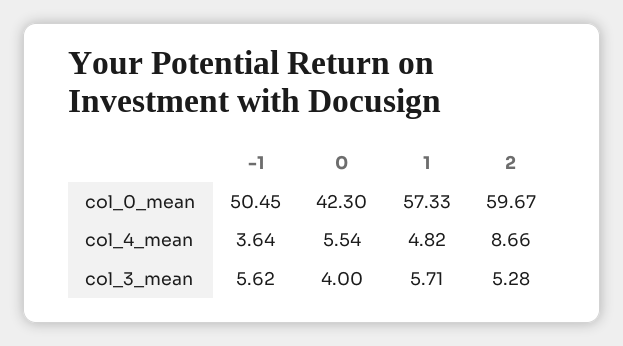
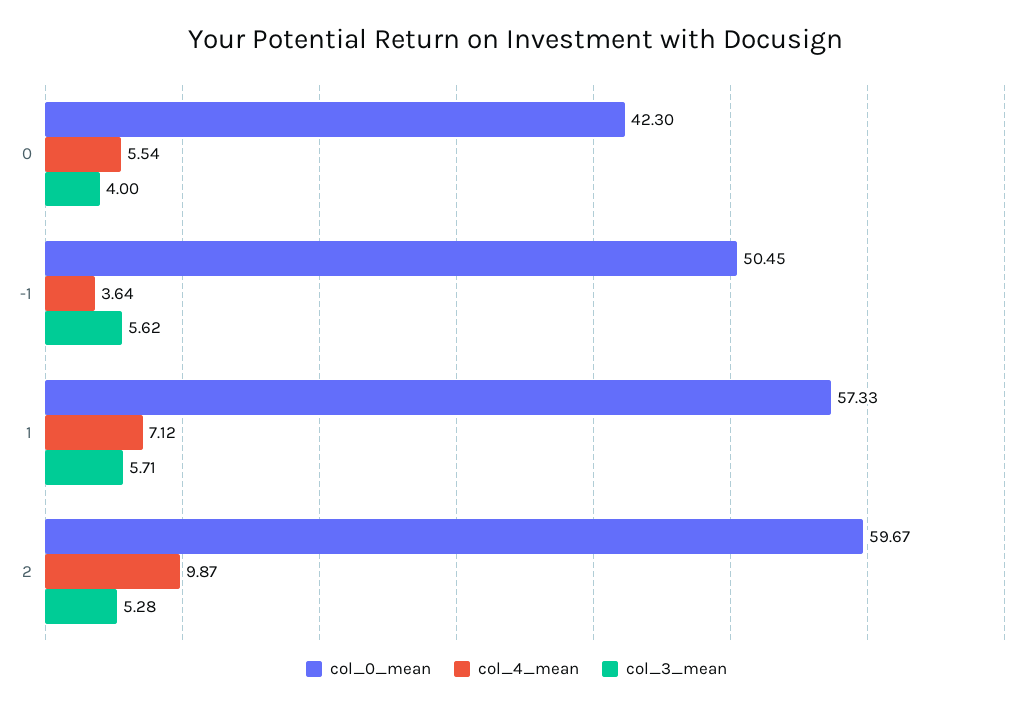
col_4_mean, 1: 4.82 -> 7.12
col_4_mean, 2: 8.66 -> 9.87

